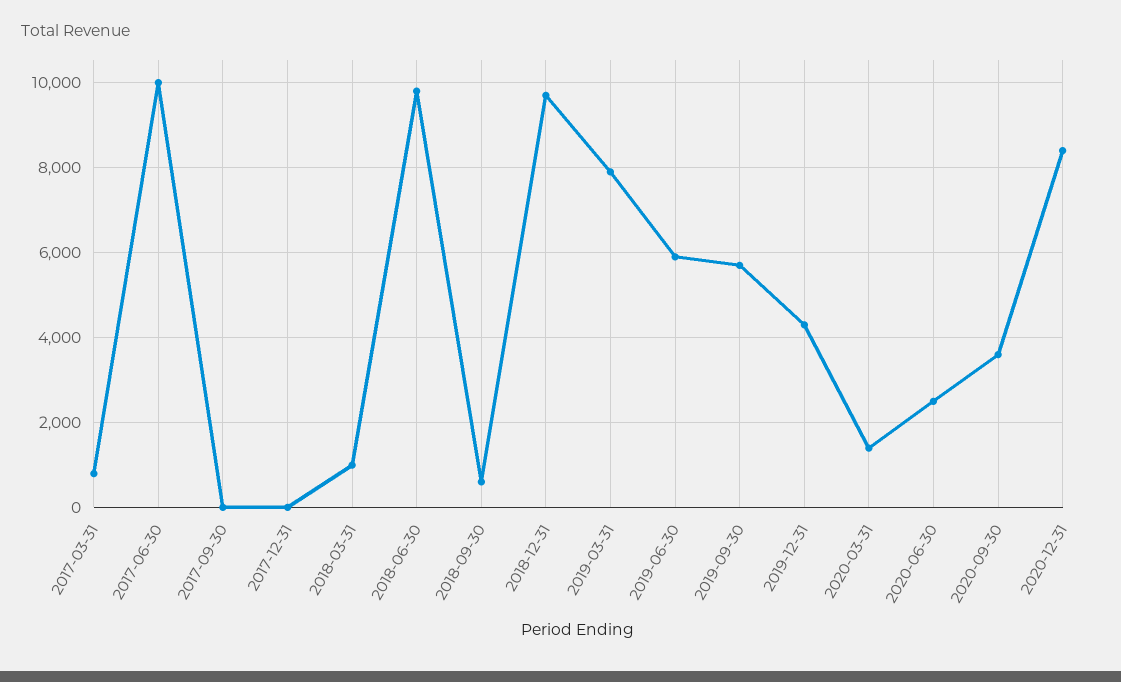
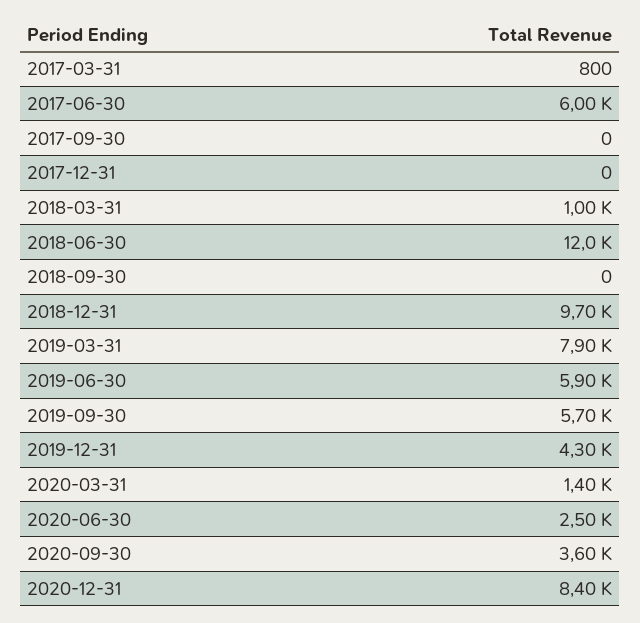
2017-06-30: 10000 -> 6000
2018-06-30: 9800 -> 12000
2018-09-30: 600 -> 0

